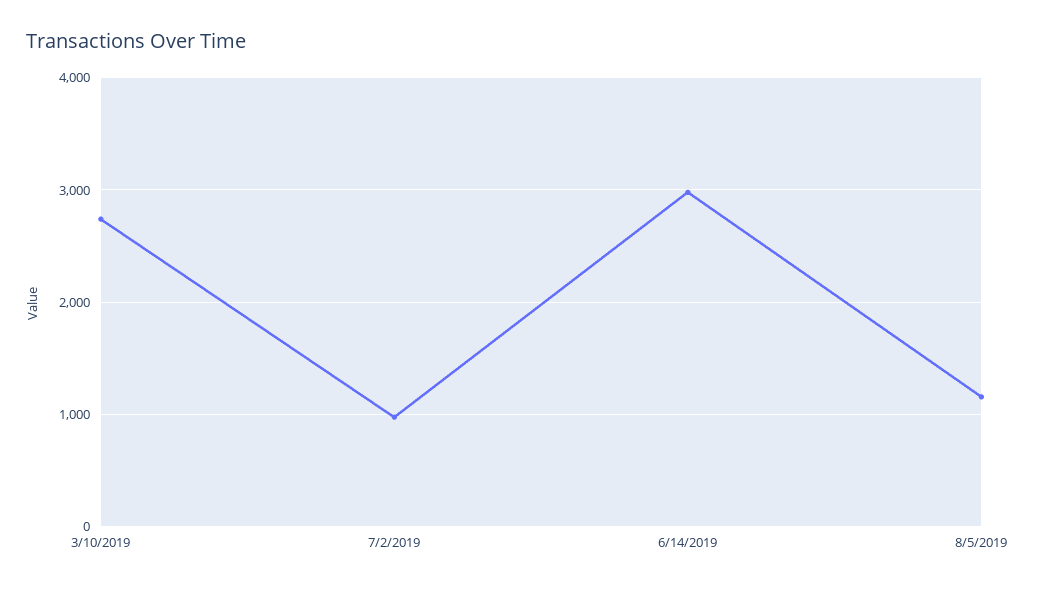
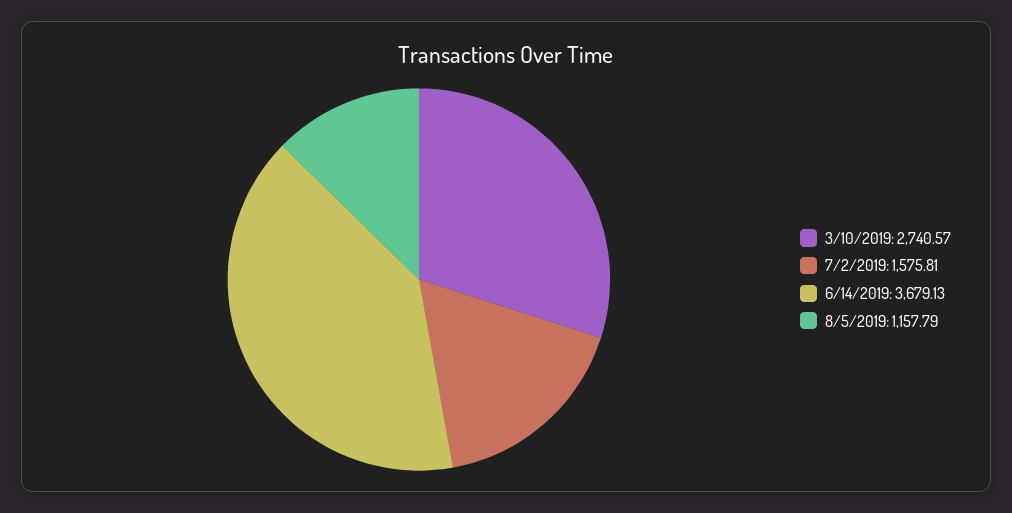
7/2/2019: 1000 -> 1575.81
6/14/2019: 3000 -> 3679.13

